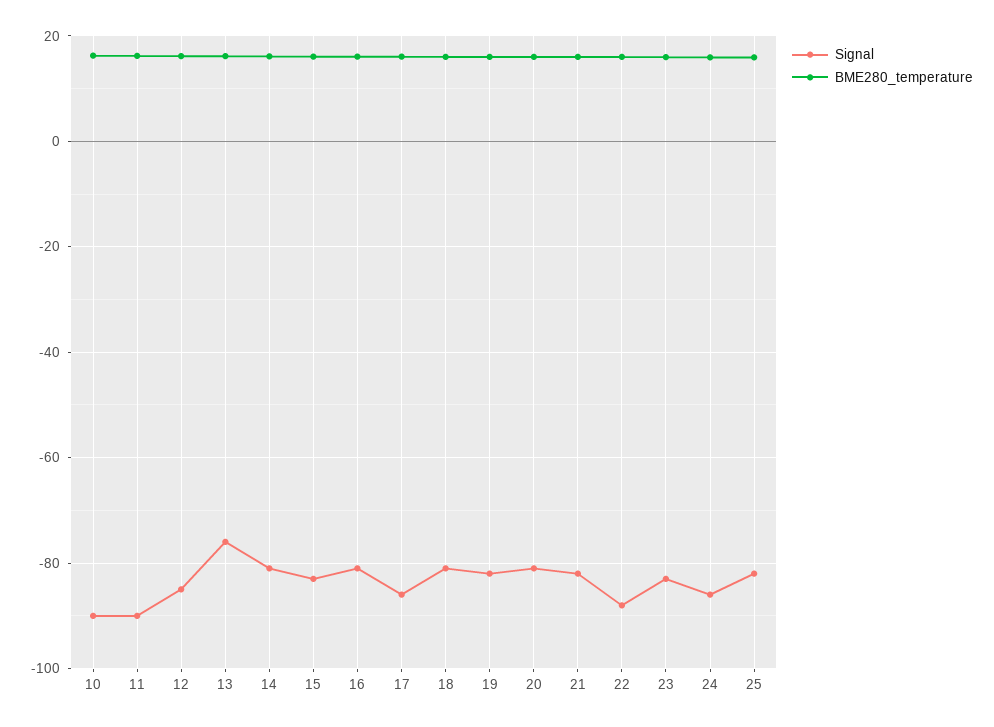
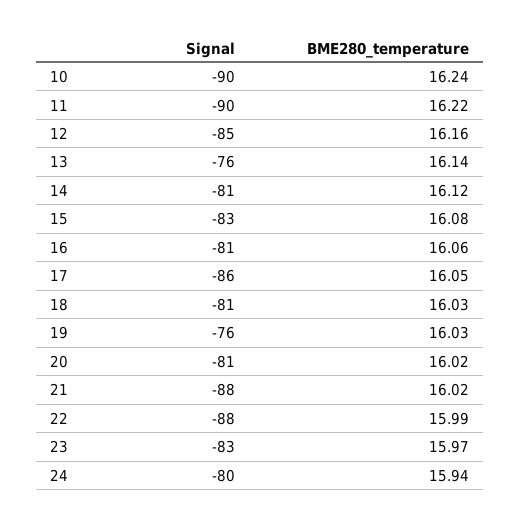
Signal, 19: -82 -> -76
Signal, 21: -82 -> -88
Signal, 24: -86 -> -80
Signal, 25: -82 -> none
BME280_temperature, 25: 16 -> none

